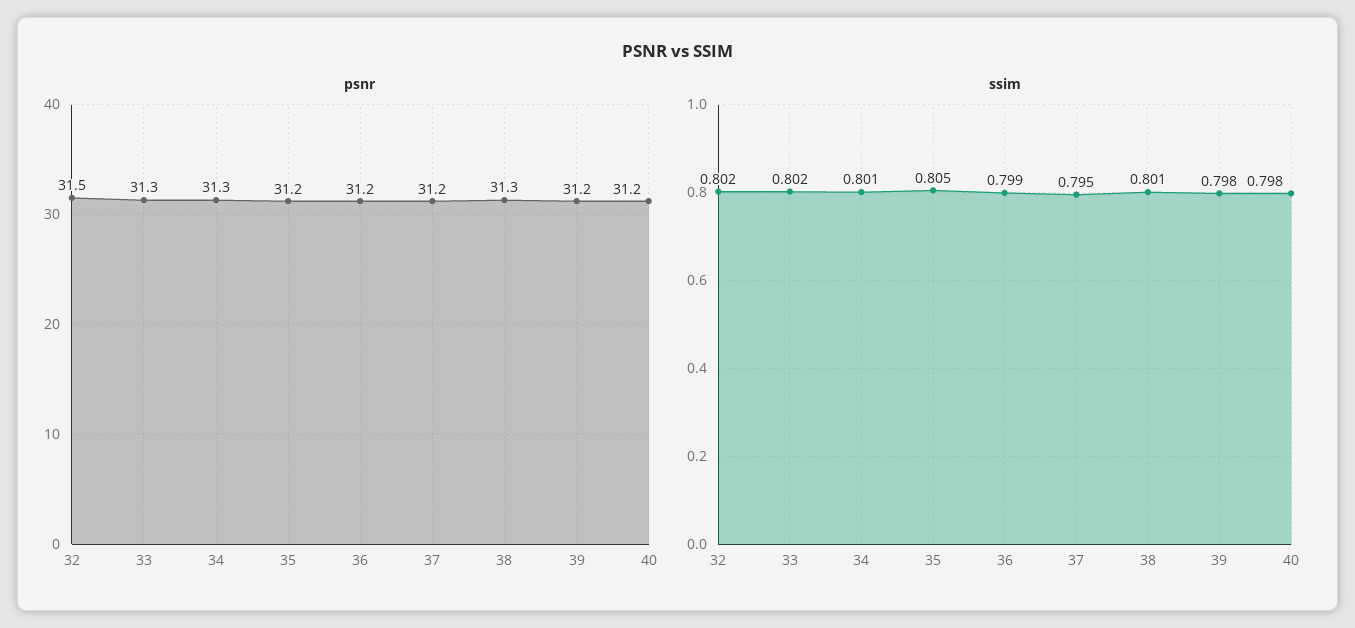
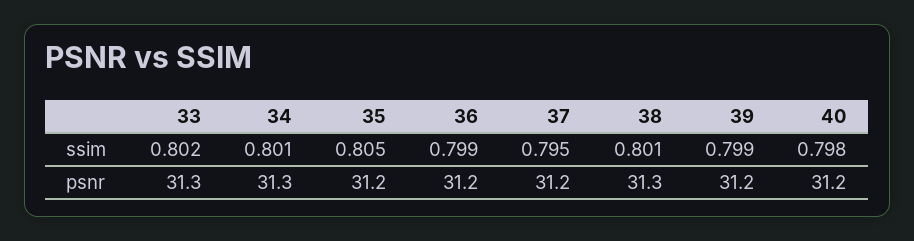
psnr, 32: 31.5 -> none
ssim, 32: 0.802 -> none
ssim, 39: 0.798 -> 0.799

